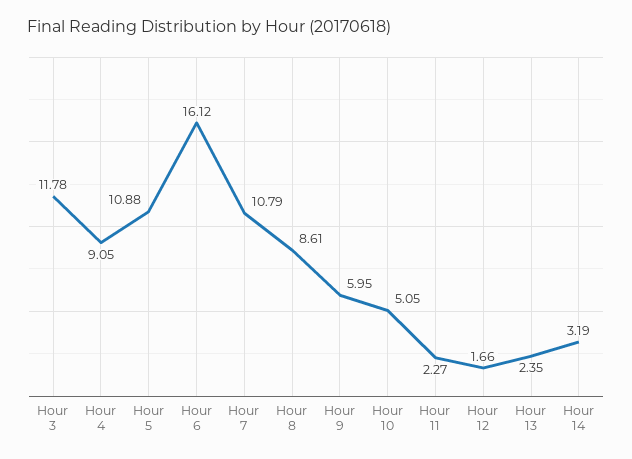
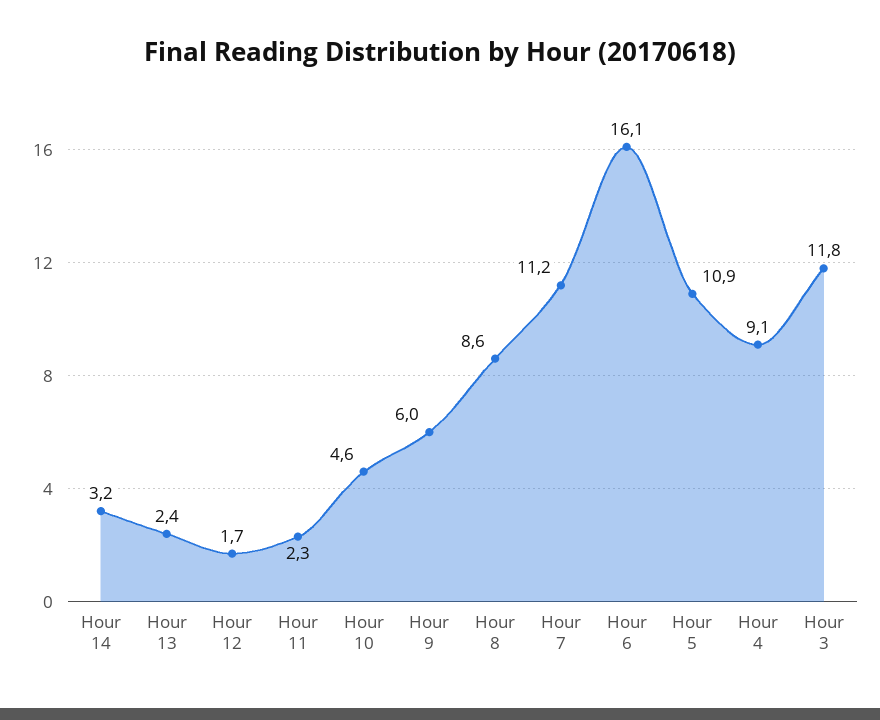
Hour 7: 10.79 -> 11.2
Hour 10: 5.05 -> 4.6

